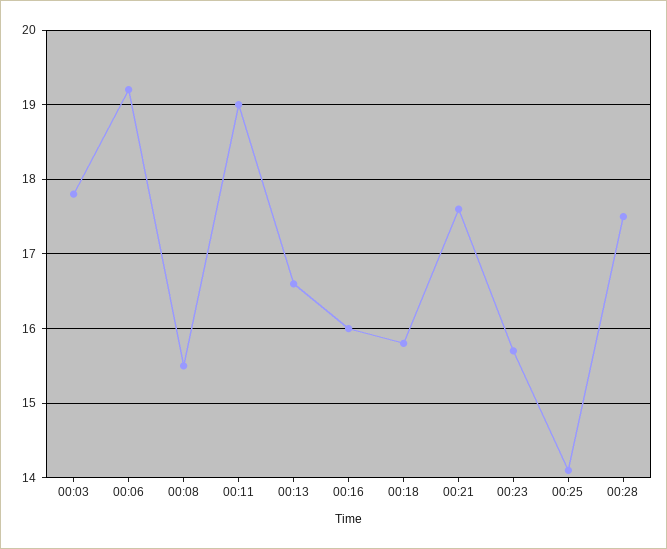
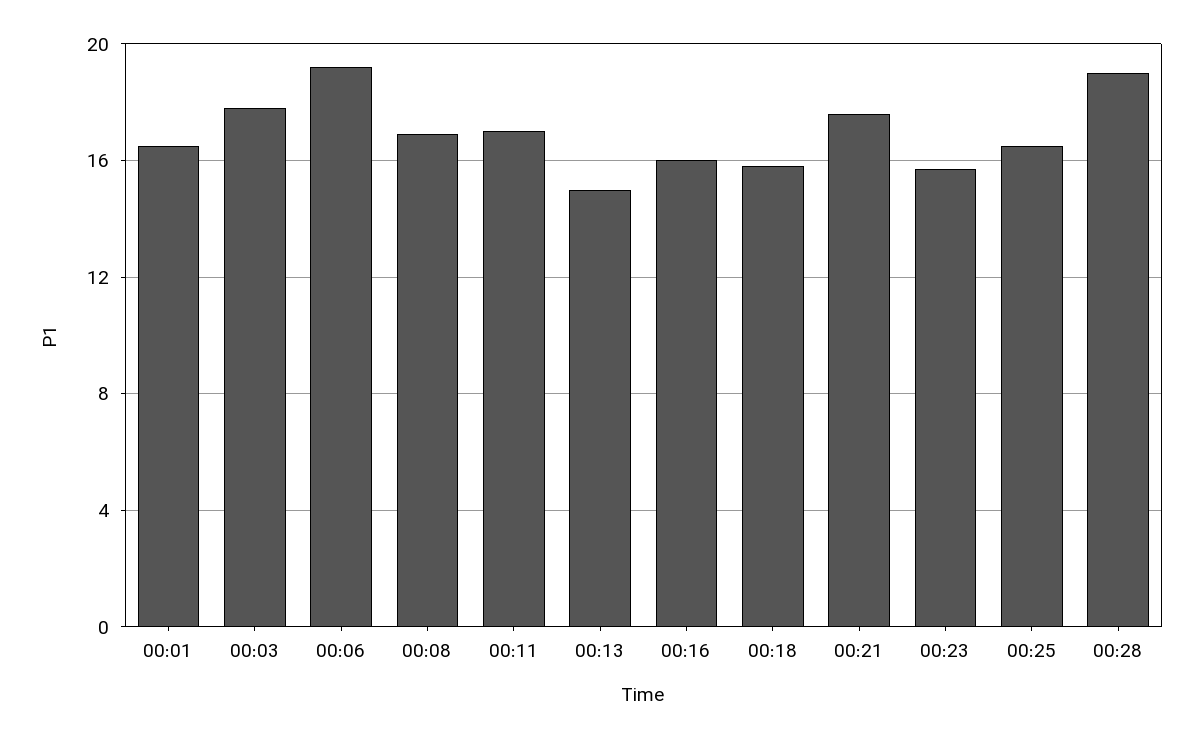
00:08: 15.5 -> 17
00:11: 19 -> 17
00:13: 16.6 -> 15
00:25: 14.1 -> 16.5
00:28: 17.5 -> 19
00:01: none -> 16.5

